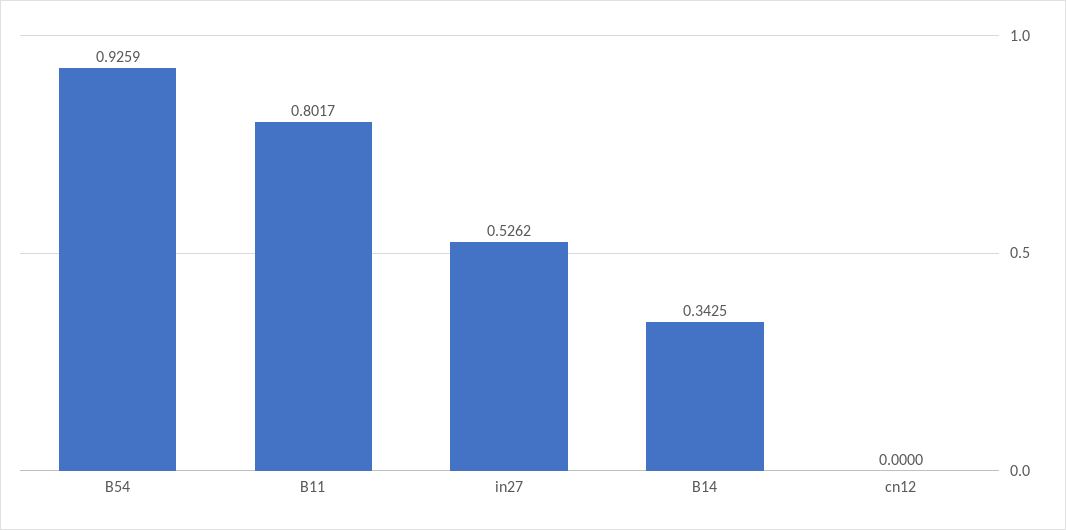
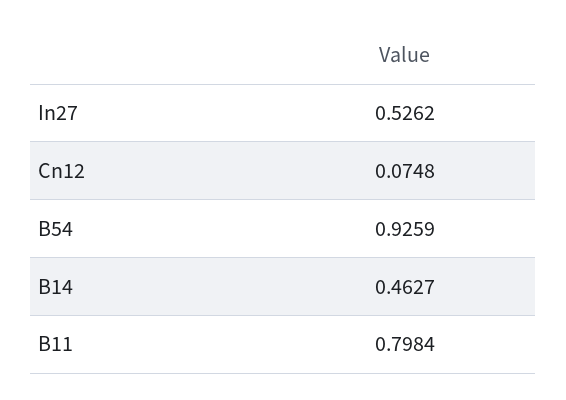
B11: 0.8017 -> 0.7984
B14: 0.3425 -> 0.4627
cn12: 0 -> 0.0748

